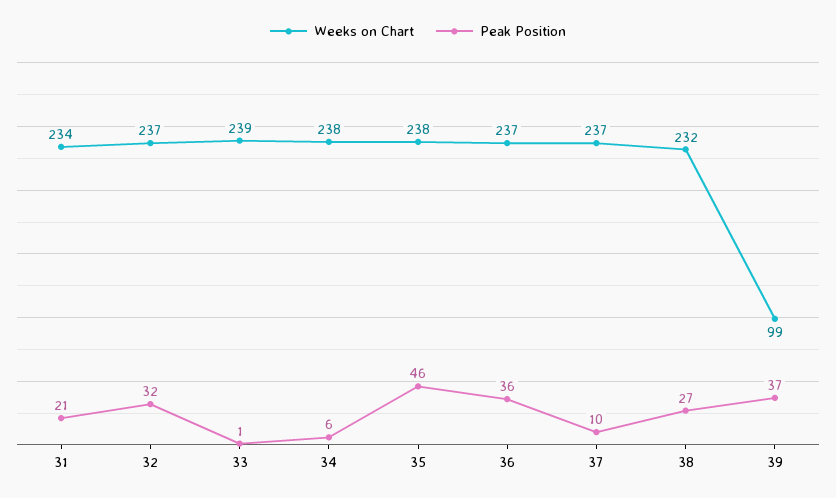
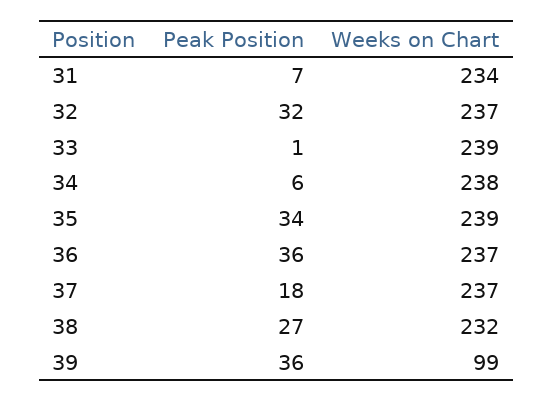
Peak Position, 31: 21 -> 7
Weeks on Chart, 35: 238 -> 239
Peak Position, 35: 46 -> 34
Peak Position, 37: 10 -> 18
Peak Position, 39: 37 -> 36

